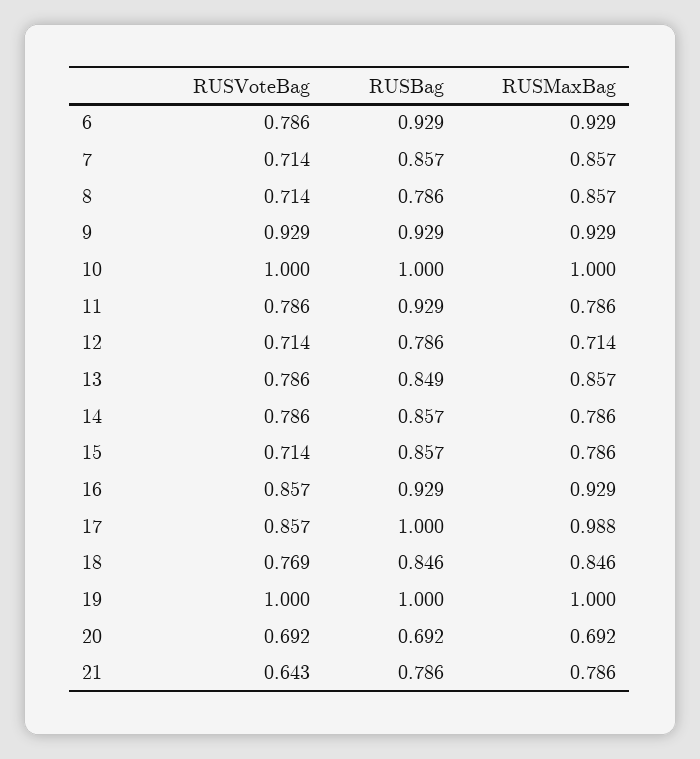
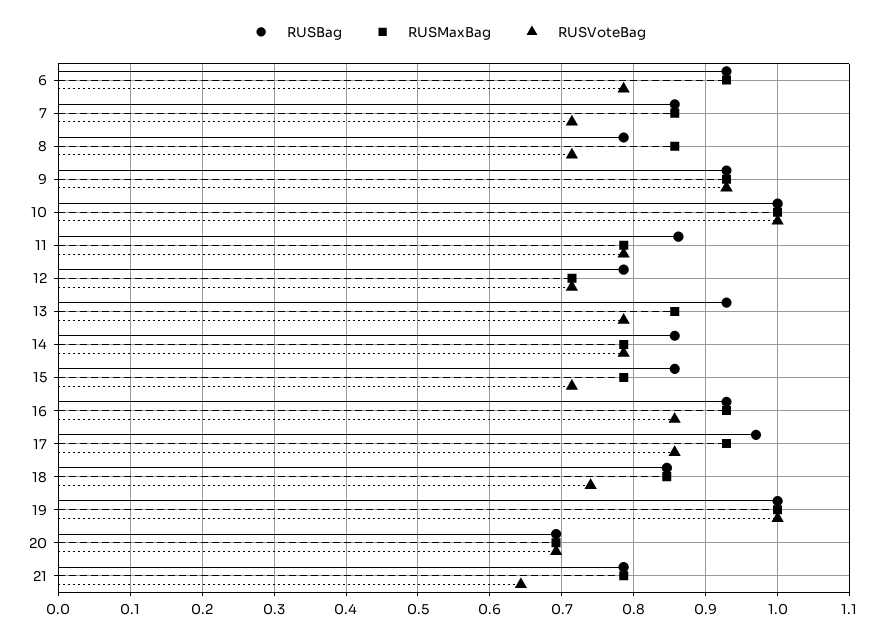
RUSBag, 11: 0.929 -> 0.86
RUSBag, 13: 0.849 -> 0.93
RUSBag, 17: 1 -> 0.97
RUSMaxBag, 17: 0.988 -> 0.93
RUSVoteBag, 18: 0.769 -> 0.74

